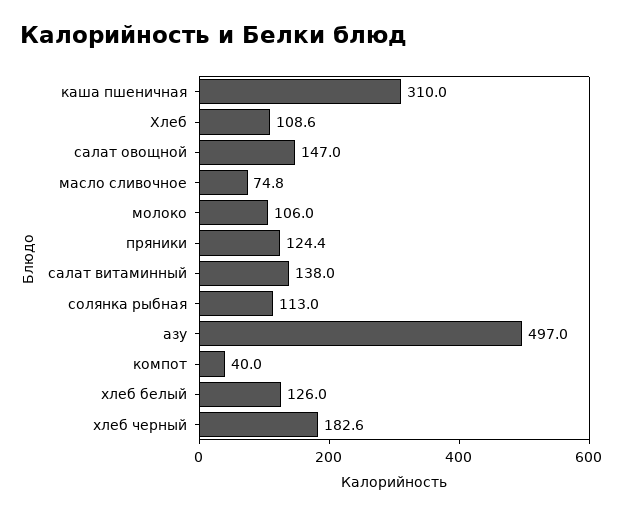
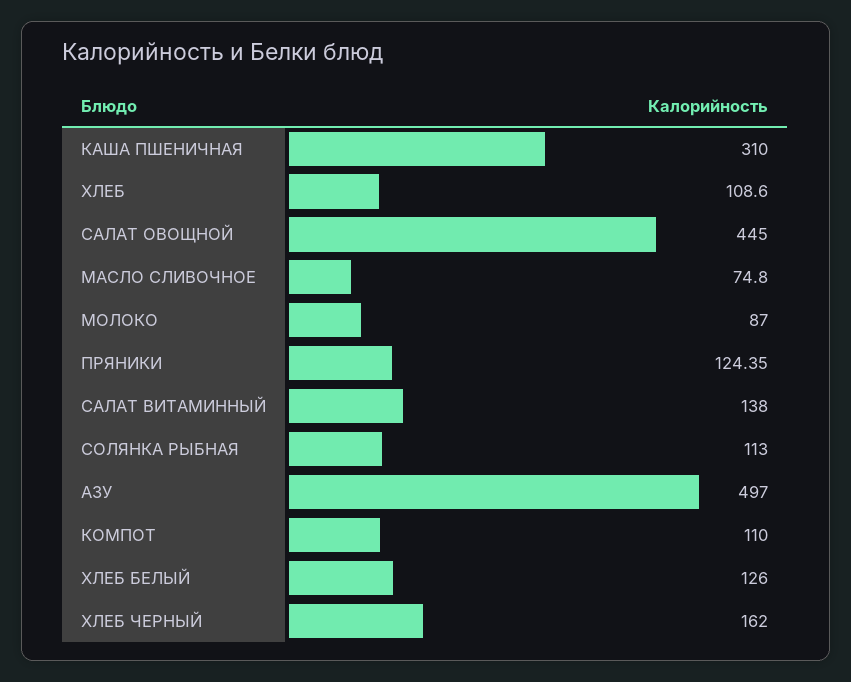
салат овощной: 147 -> 445
молоко: 106 -> 87
компот: 40 -> 110
хлеб черный: 182.6 -> 162

